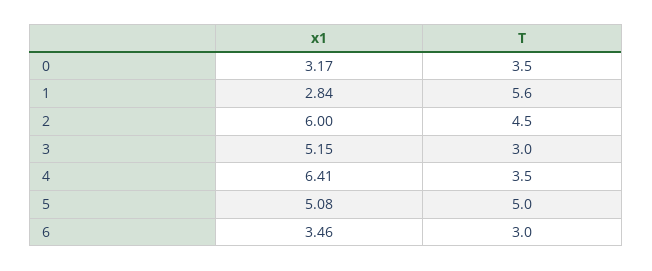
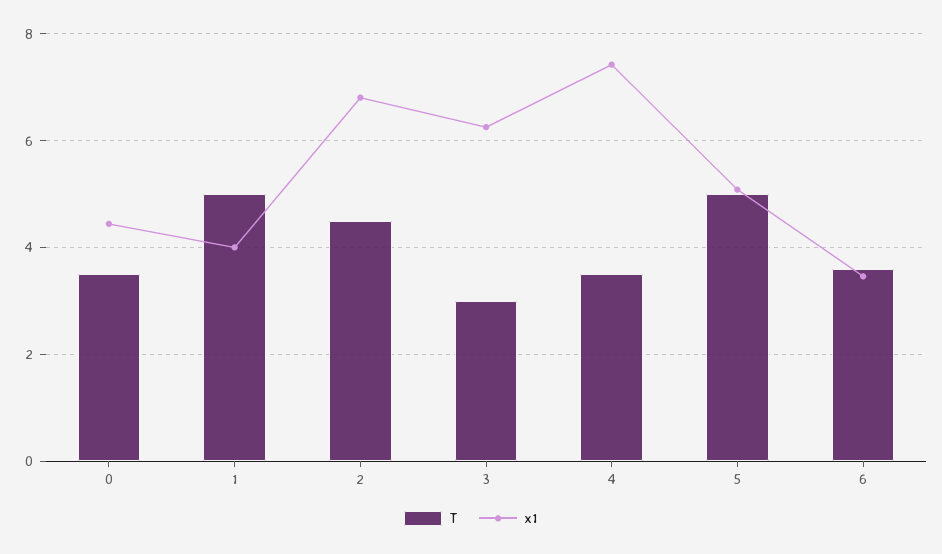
x1, 0: 3.17 -> 4.4
x1, 1: 2.84 -> 4
T, 1: 5.6 -> 5
x1, 2: 6 -> 6.8
x1, 3: 5.15 -> 6.2
x1, 4: 6.41 -> 7.4
T, 6: 3 -> 3.6

